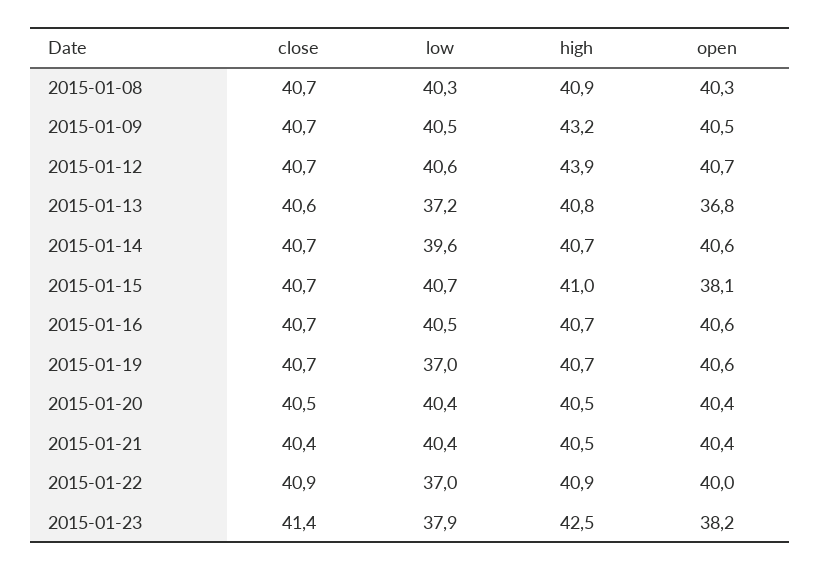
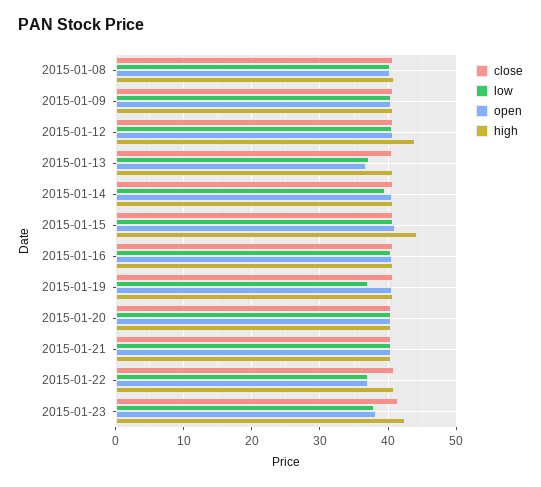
high, 2015-01-09: 43.2 -> 41
high, 2015-01-15: 41 -> 44
open, 2015-01-15: 38.1 -> 41
open, 2015-01-22: 40 -> 37

